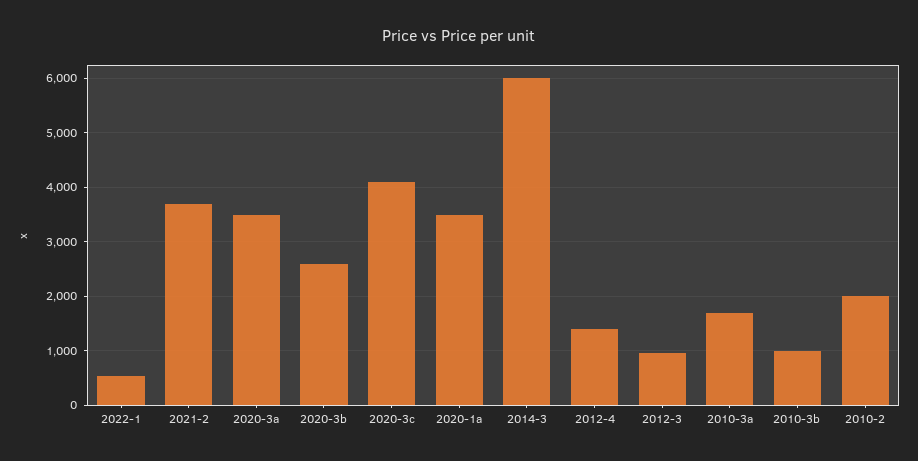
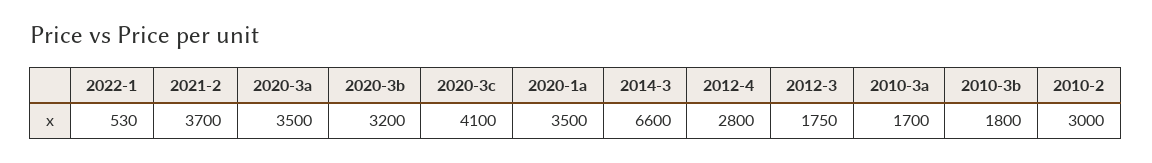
2020-3b: 2600 -> 3200
2014-3: 6000 -> 6600
2012-4: 1400 -> 2800
2012-3: 1000 -> 1750
2010-3b: 1000 -> 1800
2010-2: 2000 -> 3000

